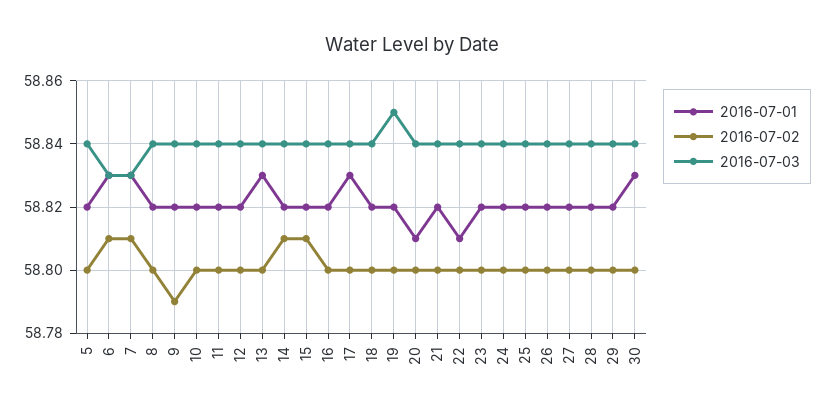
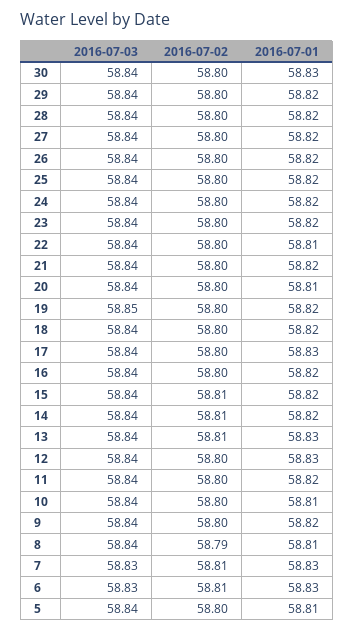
2016-07-01, 5: 58.82 -> 58.81
2016-07-01, 8: 58.82 -> 58.81
2016-07-02, 8: 58.8 -> 58.79
2016-07-02, 9: 58.79 -> 58.8
2016-07-01, 10: 58.82 -> 58.81
2016-07-01, 12: 58.82 -> 58.83
2016-07-02, 13: 58.8 -> 58.81

